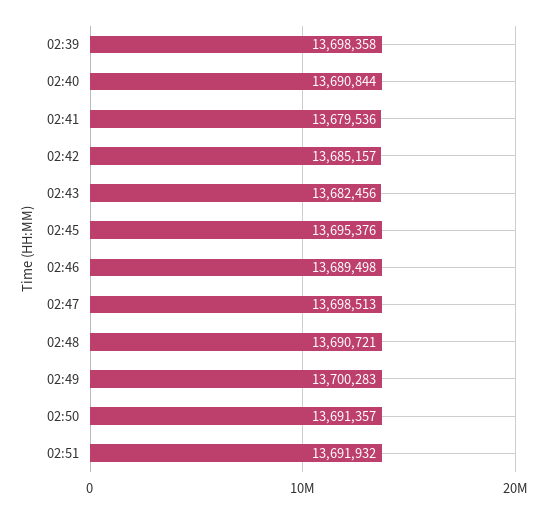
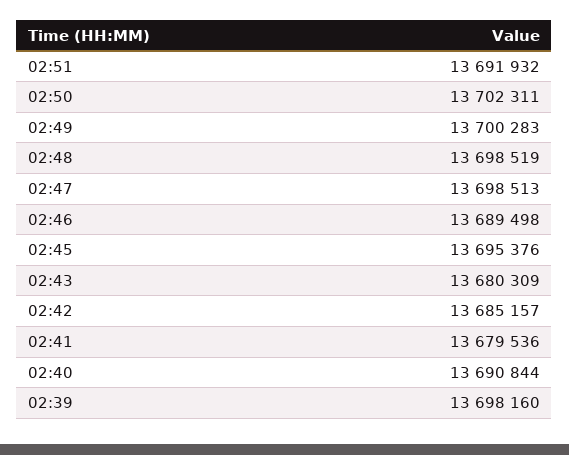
02:39: 13698358 -> 13698160
02:43: 13682456 -> 13680309
02:48: 13690721 -> 13698519
02:50: 13691357 -> 13702311

